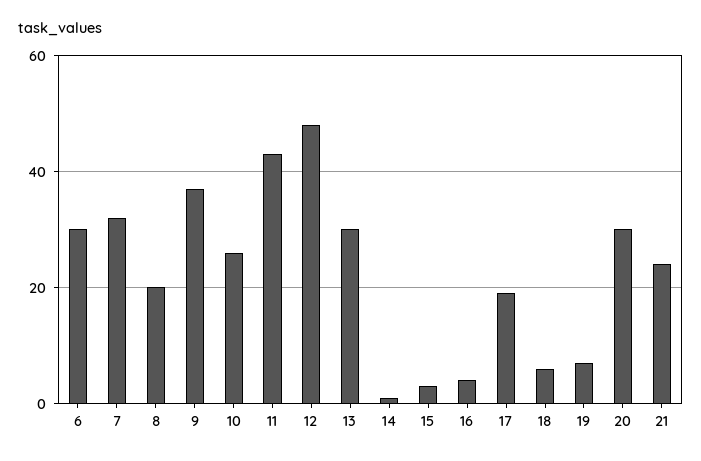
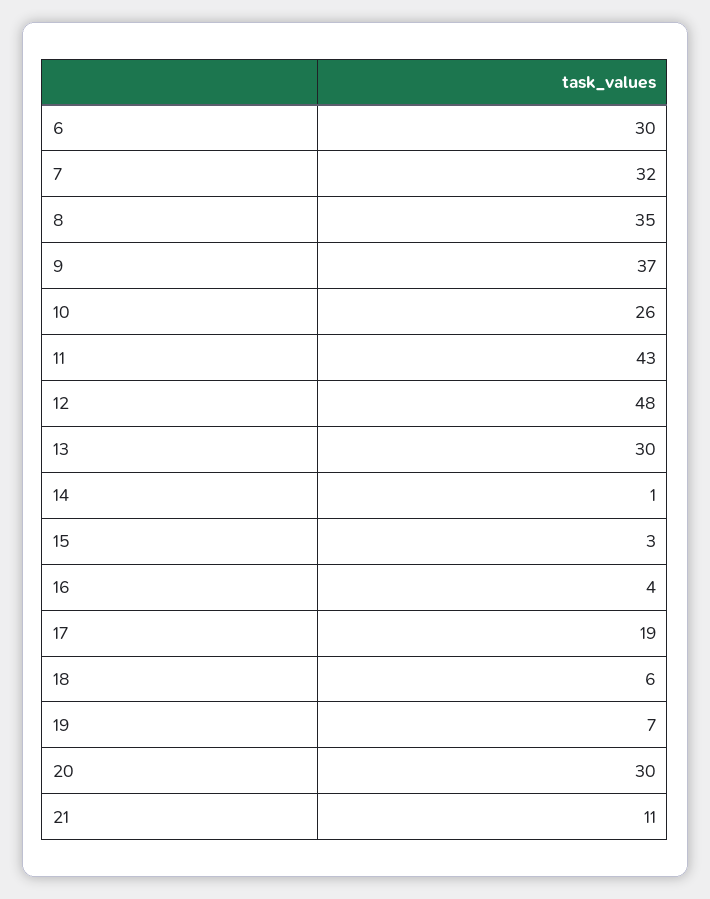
8: 20 -> 35
21: 25 -> 11

